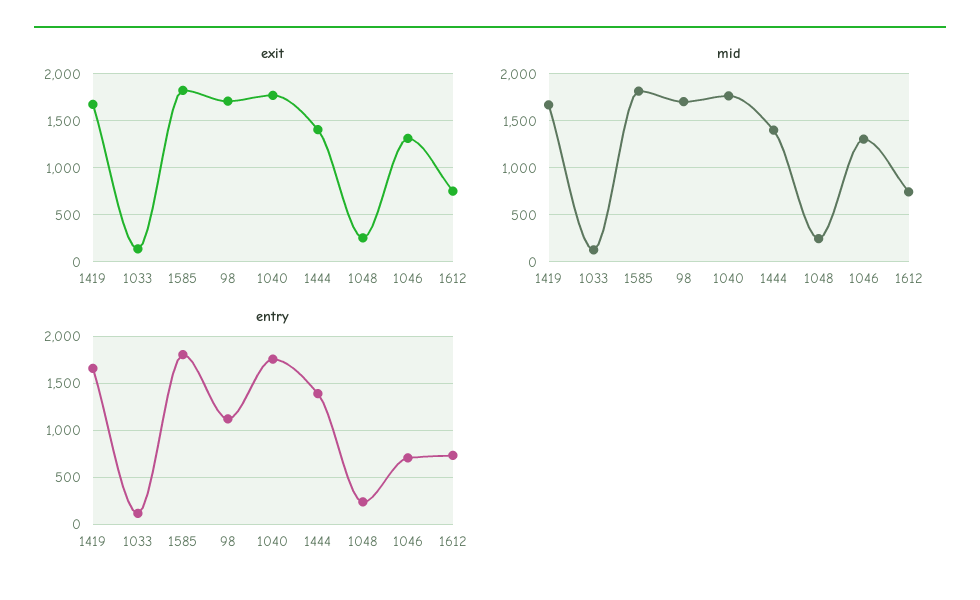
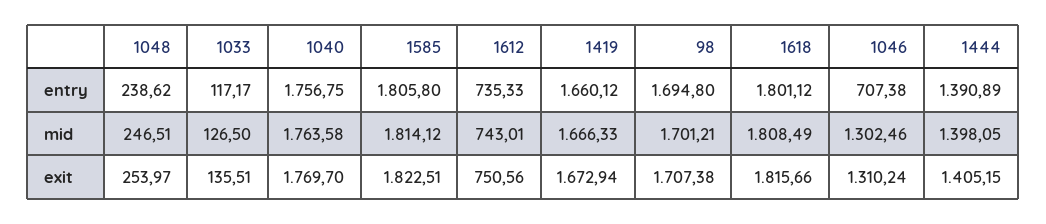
entry, 98: 1100 -> 1694.8
entry, 1618: none -> 1801.12
mid, 1618: none -> 1808.49
exit, 1618: none -> 1815.66

